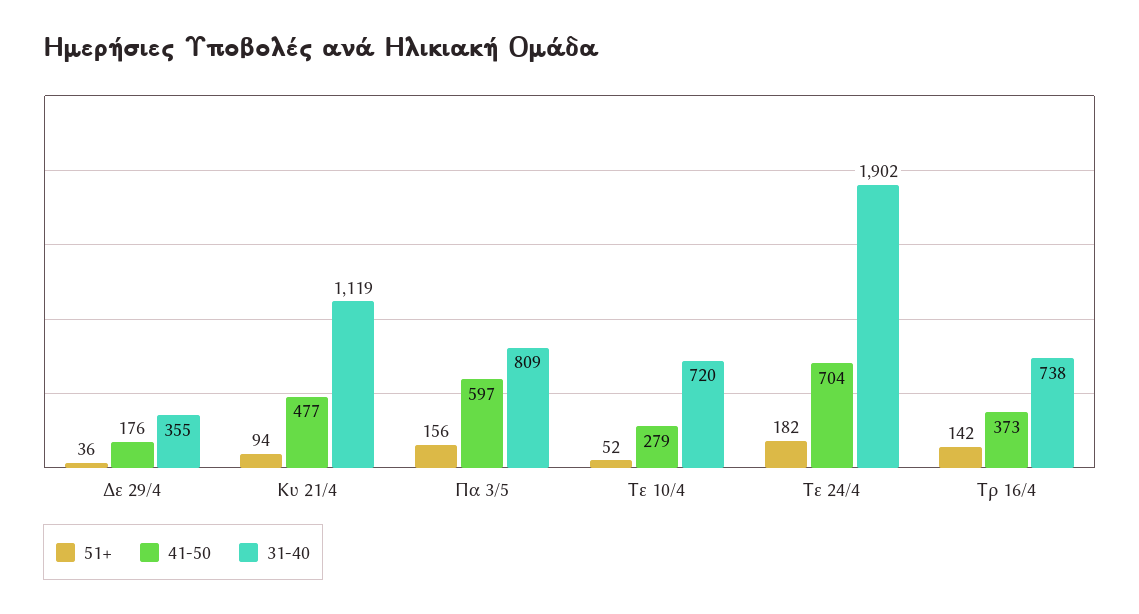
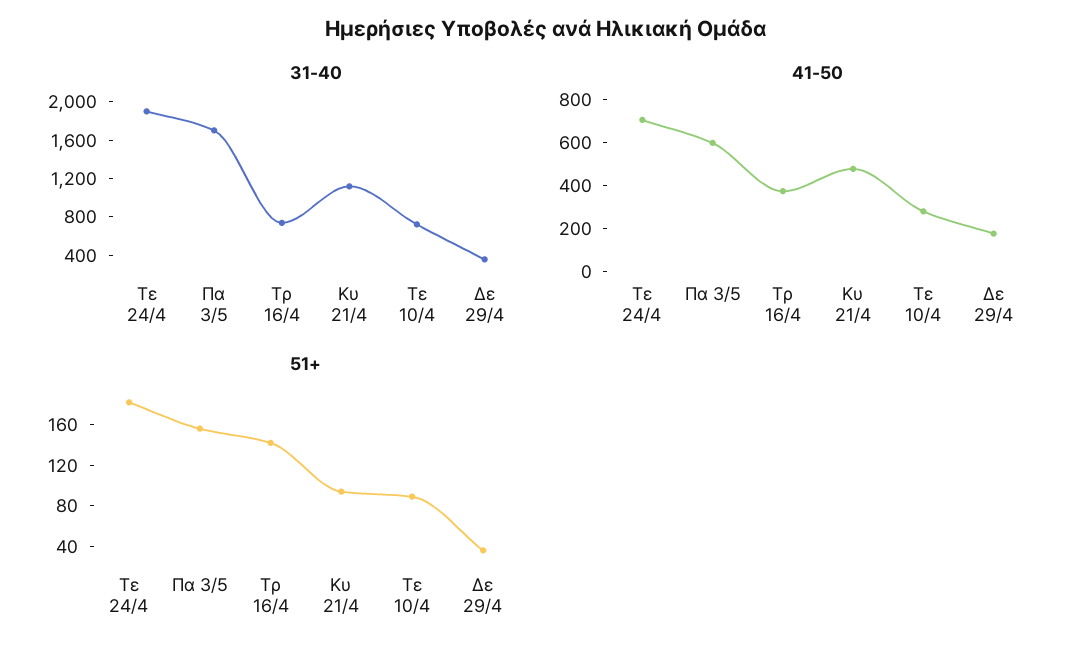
31-40, Πα 3/5: 809 -> 1700
51+, Τε 10/4: 52 -> 90

